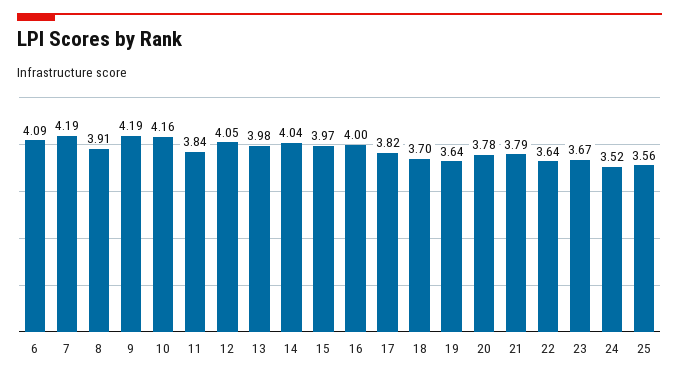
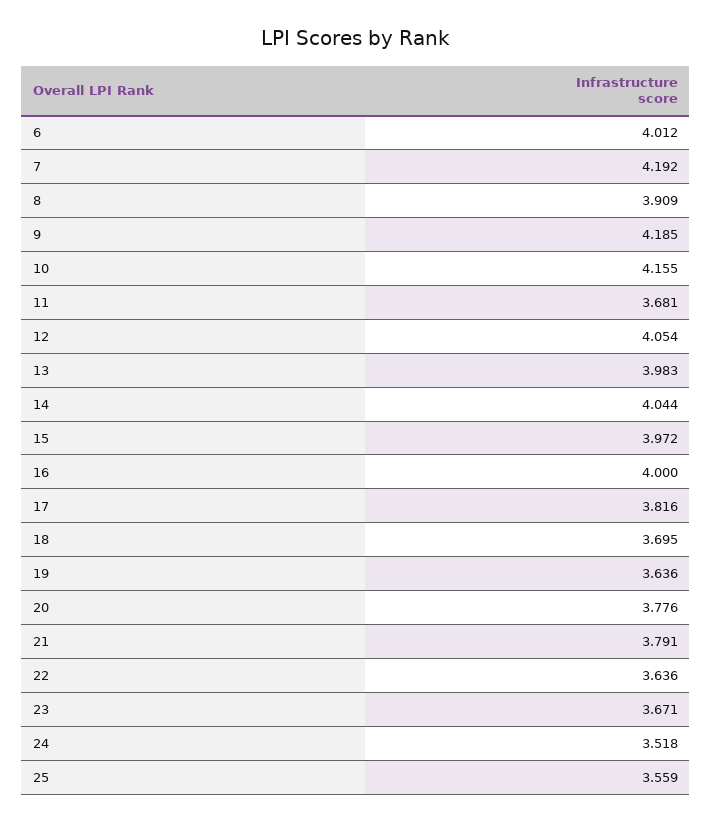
6: 4.09 -> 4.012
11: 3.84 -> 3.681

